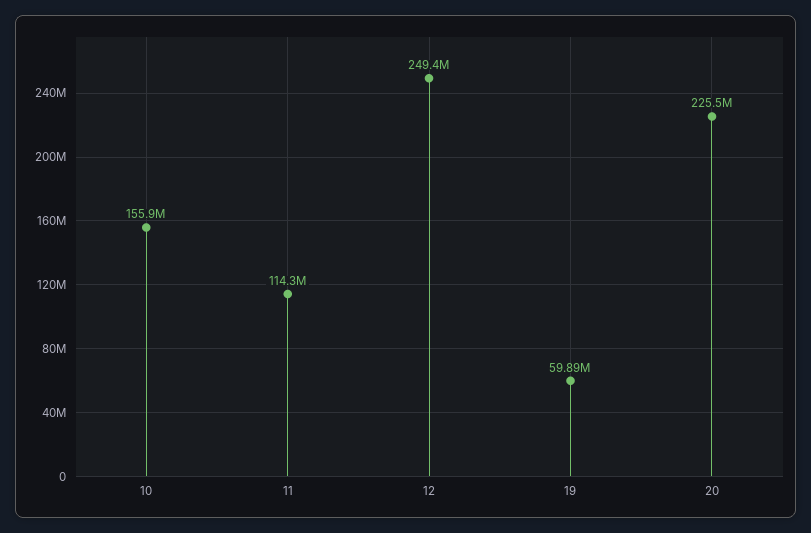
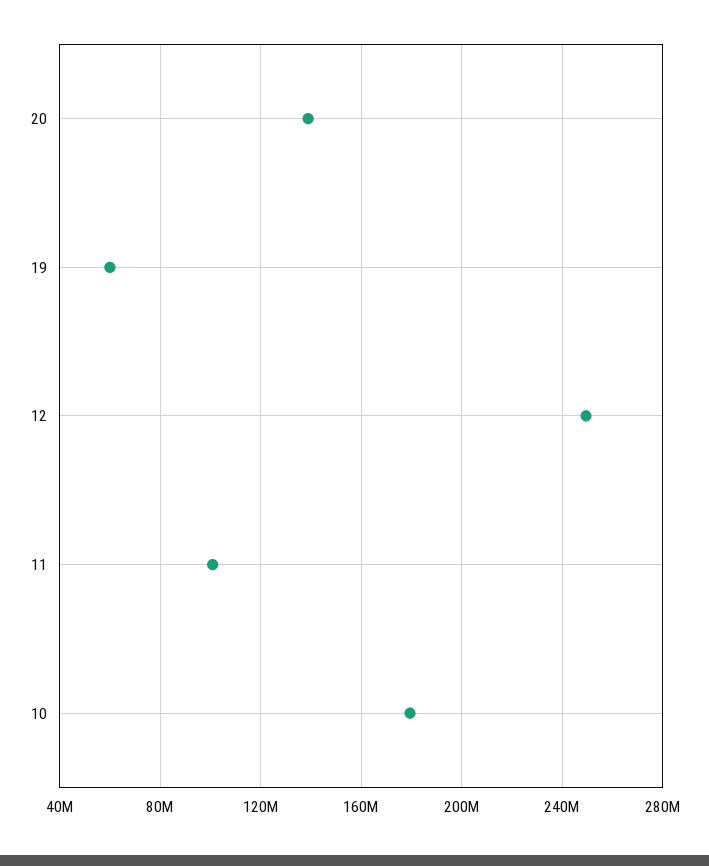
10: 155900000 -> 180000000
11: 114300000 -> 100000000
20: 225500000 -> 140000000

